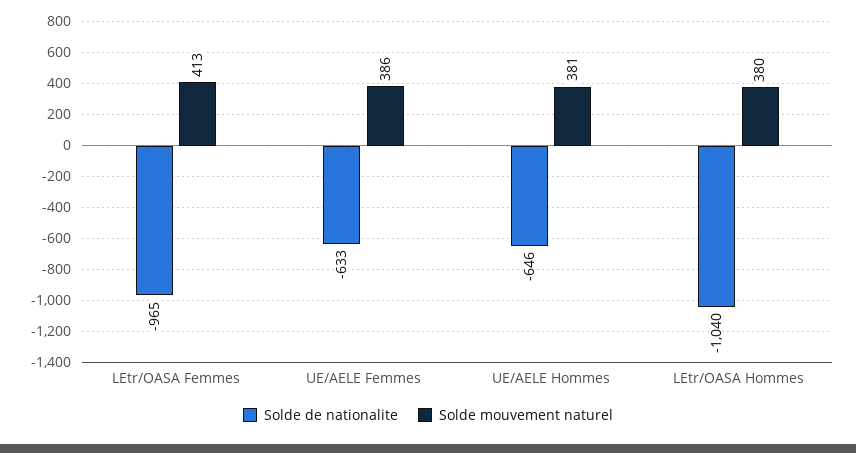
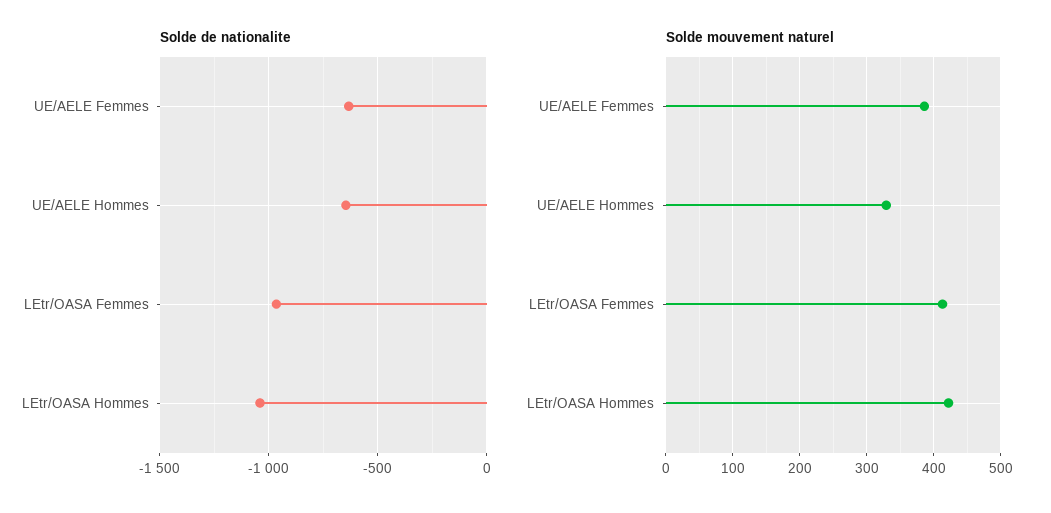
Solde mouvement naturel, UE/AELE Hommes: 381 -> 330
Solde mouvement naturel, LEtr/OASA Hommes: 380 -> 420

